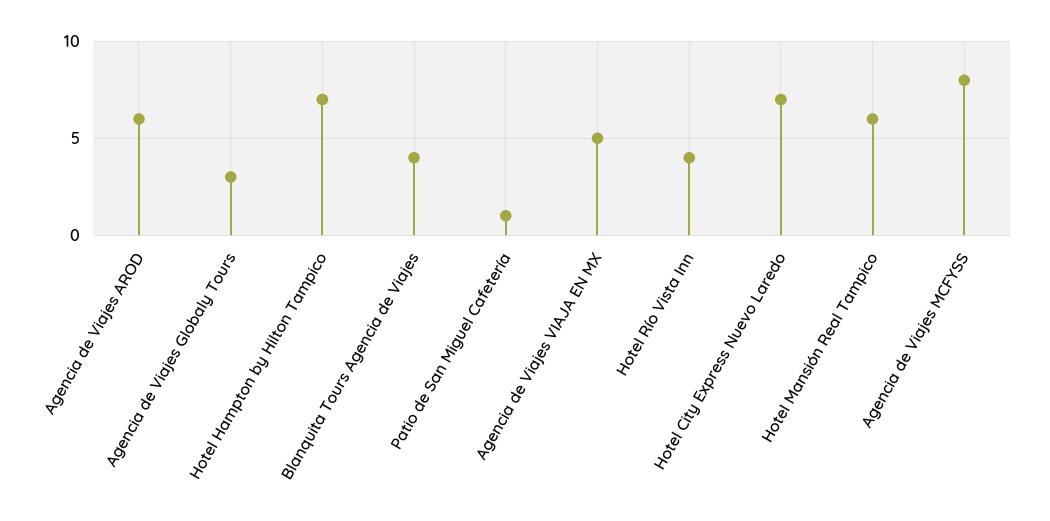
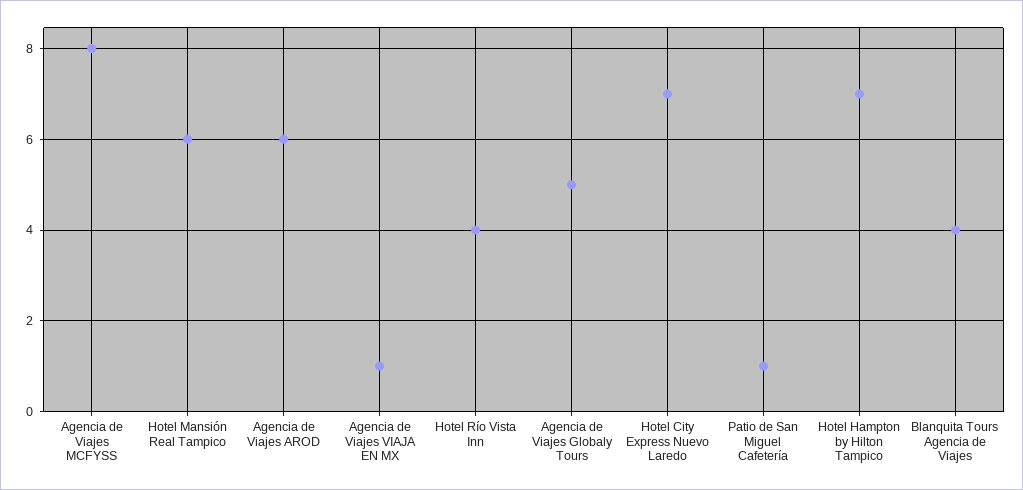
Agencia de Viajes Globaly Tours: 3 -> 5
Agencia de Viajes VIAJA EN MX: 5 -> 1

